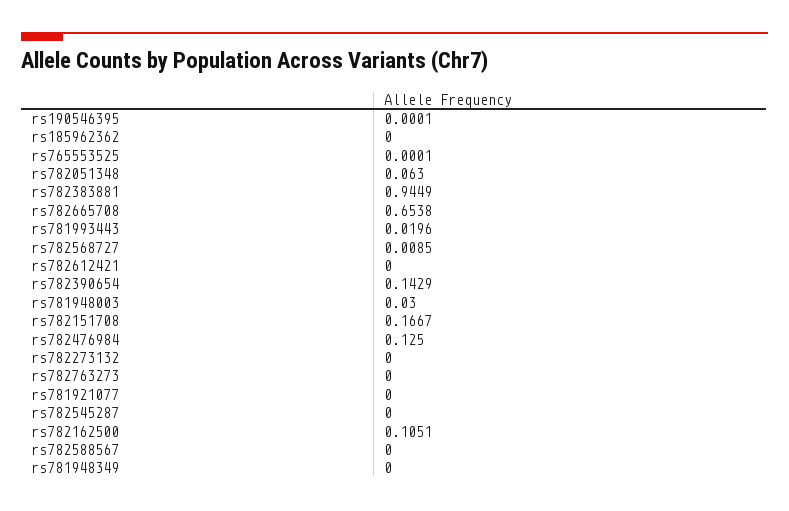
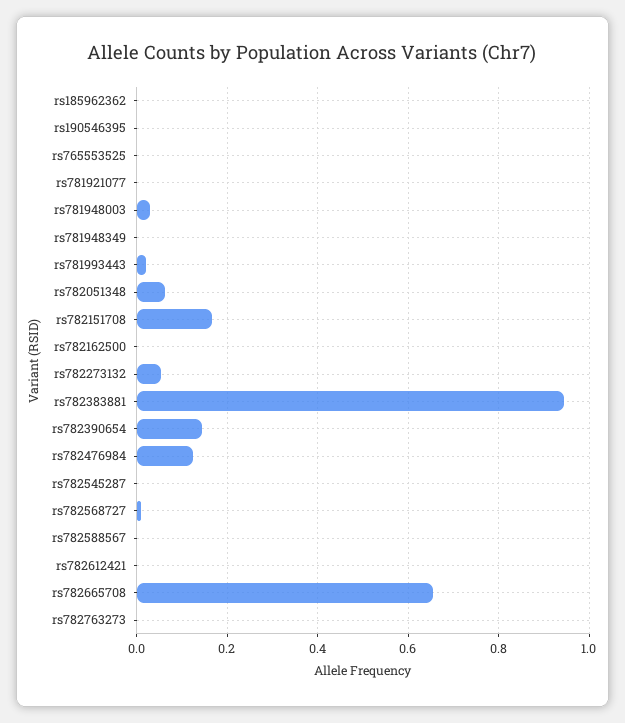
rs782273132: 0 -> 0.06
rs782162500: 0.1051 -> 0

